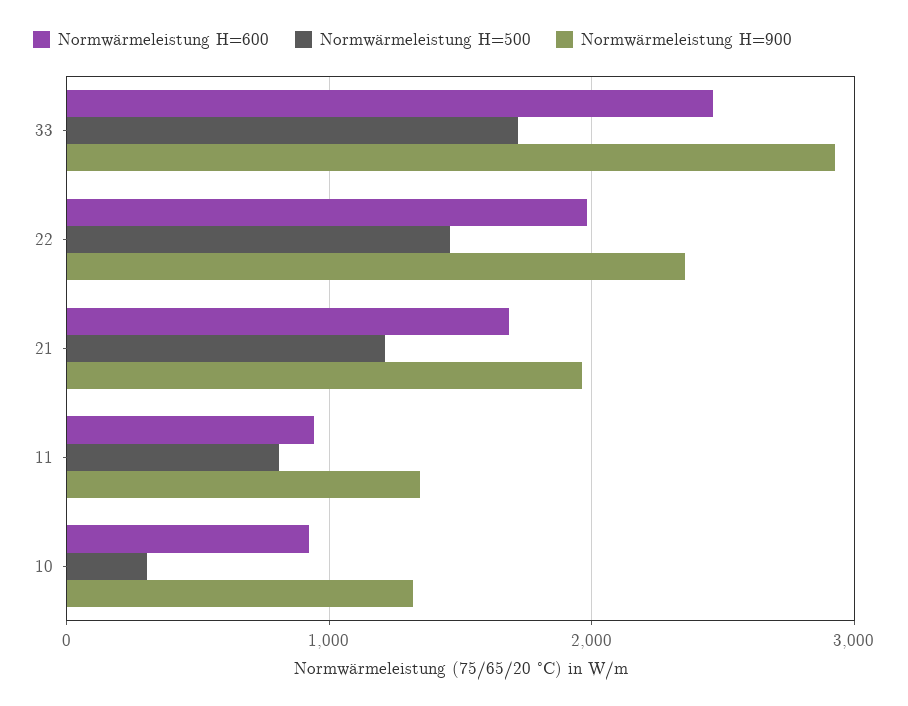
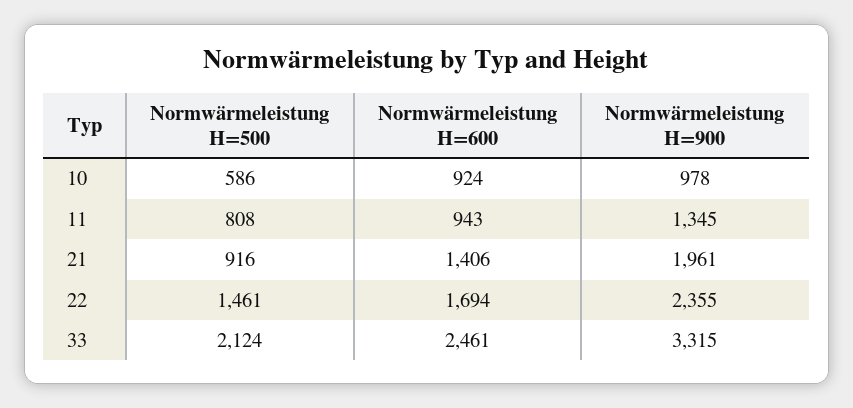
Normwärmeleistung H=500, 33: 1700 -> 2124
Normwärmeleistung H=900, 33: 2900 -> 3315
Normwärmeleistung H=600, 22: 2000 -> 1694
Normwärmeleistung H=600, 21: 1700 -> 1406
Normwärmeleistung H=500, 21: 1200 -> 916
Normwärmeleistung H=500, 10: 300 -> 586
Normwärmeleistung H=900, 10: 1300 -> 978

